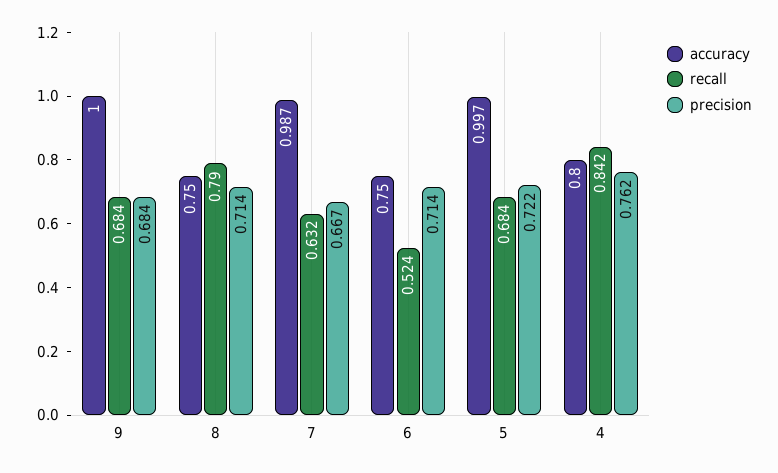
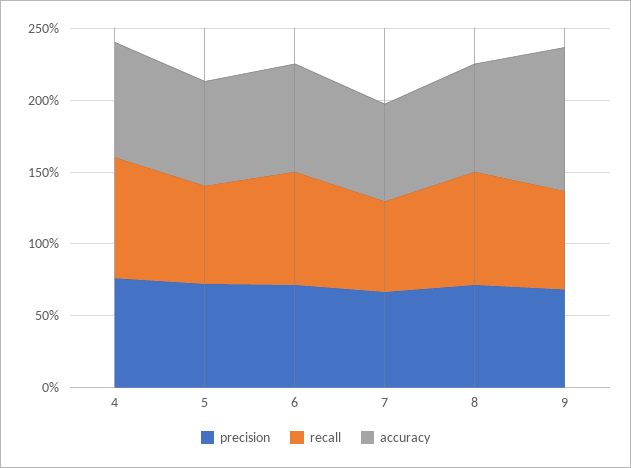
accuracy, 7: 0.987 -> 0.7
recall, 6: 0.524 -> 0.8
accuracy, 5: 0.997 -> 0.7

